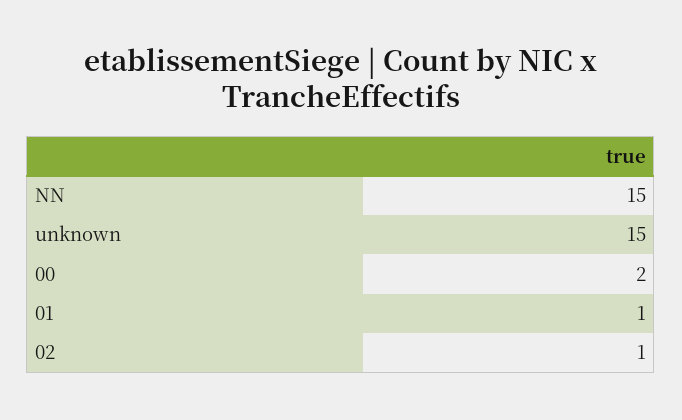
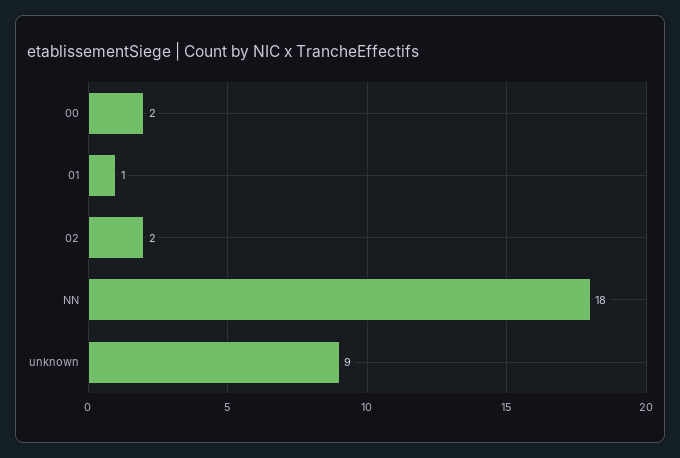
NN: 15 -> 18
unknown: 15 -> 9
02: 1 -> 2

